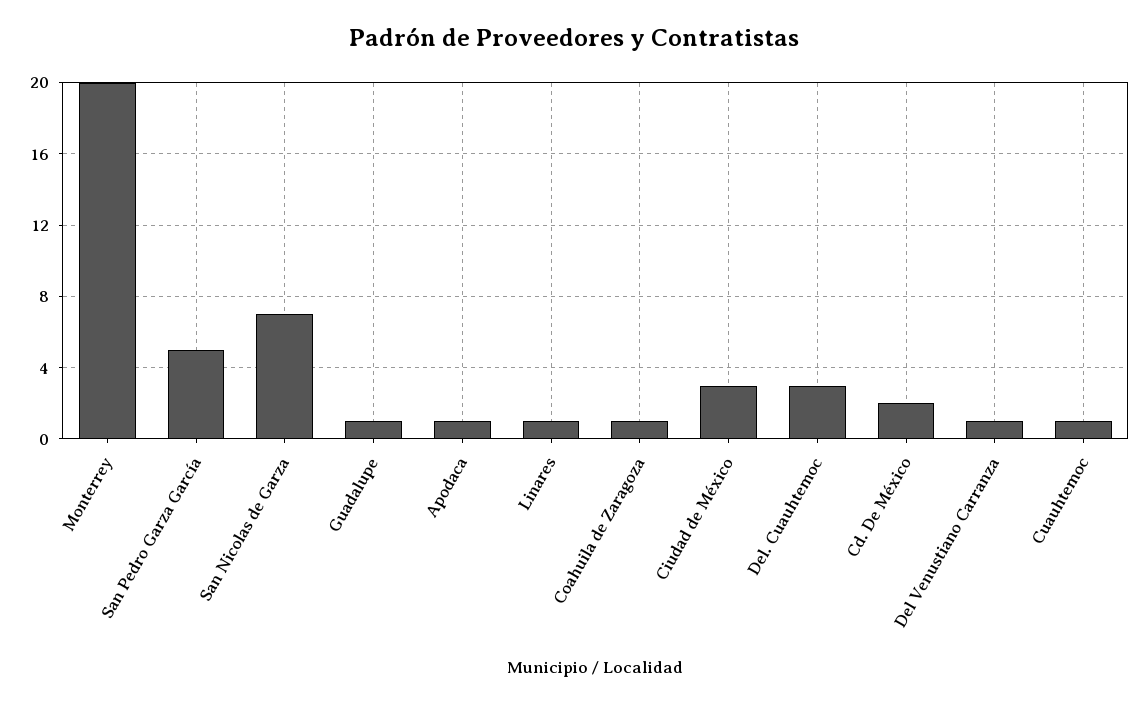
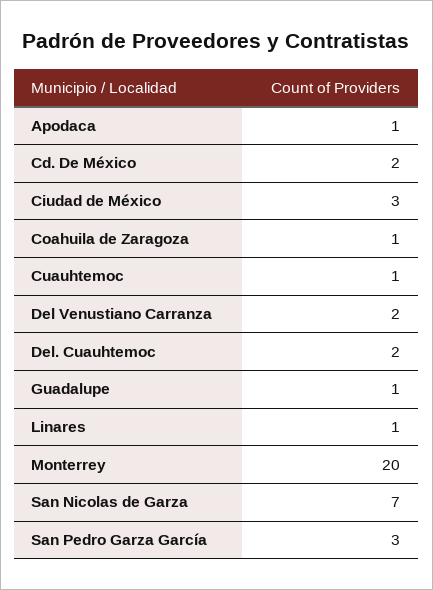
San Pedro Garza García: 5 -> 3
Del. Cuauhtemoc: 3 -> 2
Del Venustiano Carranza: 1 -> 2

